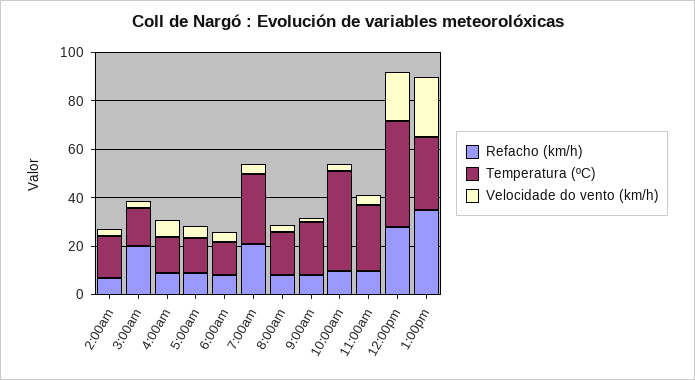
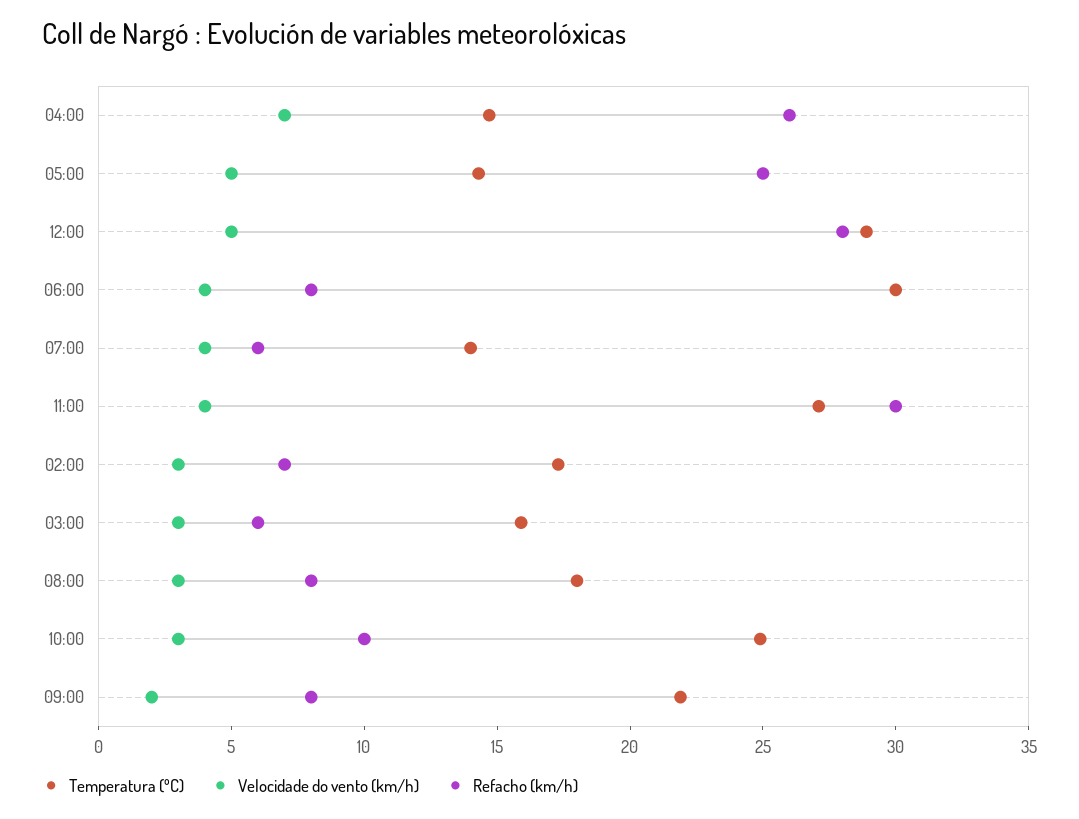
Refacho (km/h), 3:00am: 20 -> 6
Refacho (km/h), 4:00am: 10 -> 26
Refacho (km/h), 5:00am: 10 -> 25
Temperatura (ºC), 6:00am: 15 -> 30
Refacho (km/h), 7:00am: 20 -> 6
Temperatura (ºC), 7:00am: 30 -> 14
Temperatura (ºC), 10:00am: 40 -> 25
Refacho (km/h), 11:00am: 10 -> 30
Temperatura (ºC), 12:00pm: 45 -> 29
Velocidade do vento (km/h), 12:00pm: 20 -> 5
Refacho (km/h), 1:00pm: 35 -> none
Temperatura (ºC), 1:00pm: 30 -> none
Velocidade do vento (km/h), 1:00pm: 25 -> none

